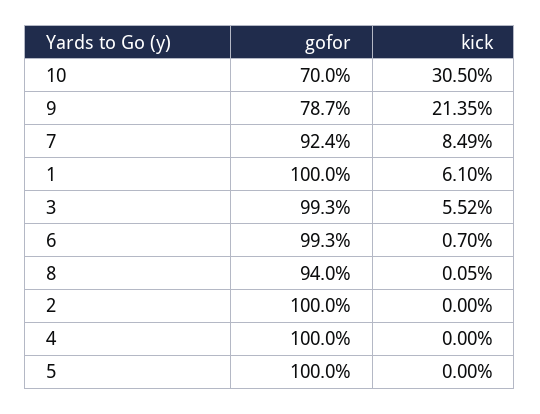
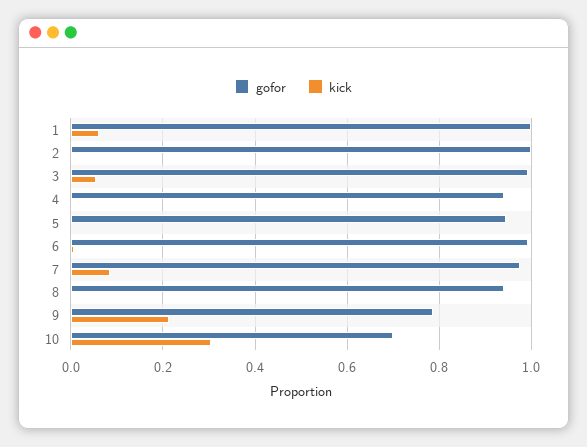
gofor, 7: 0.924 -> 0.98
gofor, 4: 1 -> 0.94
gofor, 5: 1 -> 0.94

